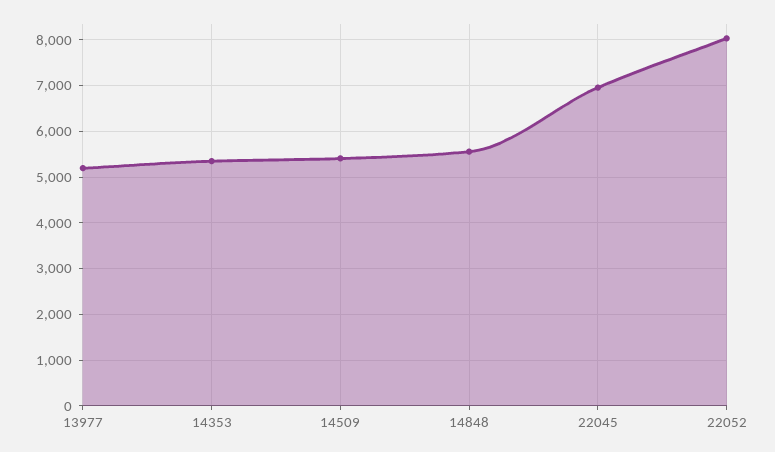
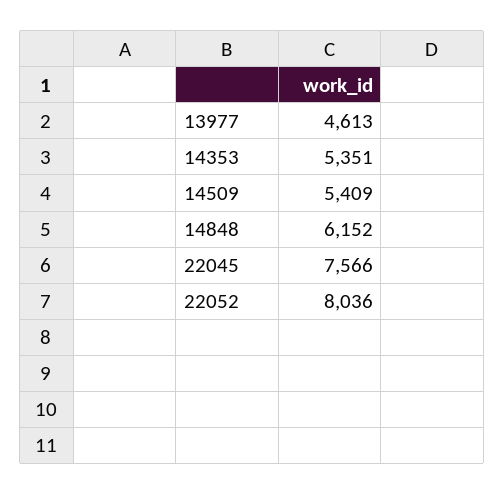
13977: 5200 -> 4613
14848: 5600 -> 6152
22045: 7000 -> 7566

